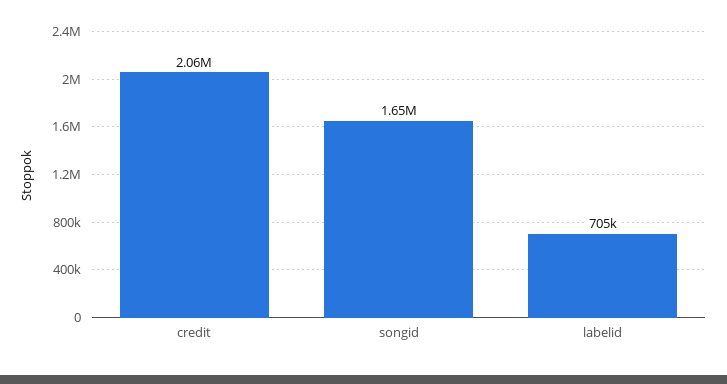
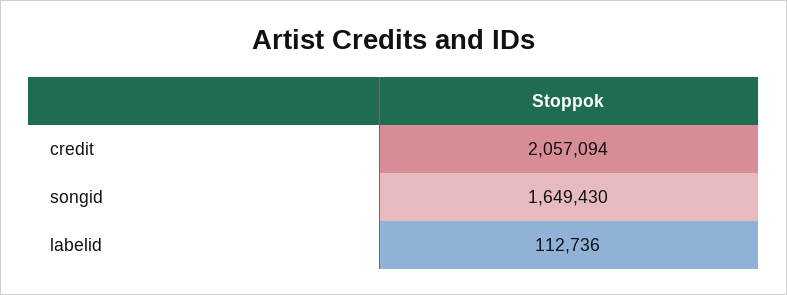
labelid: 705000 -> 112736

